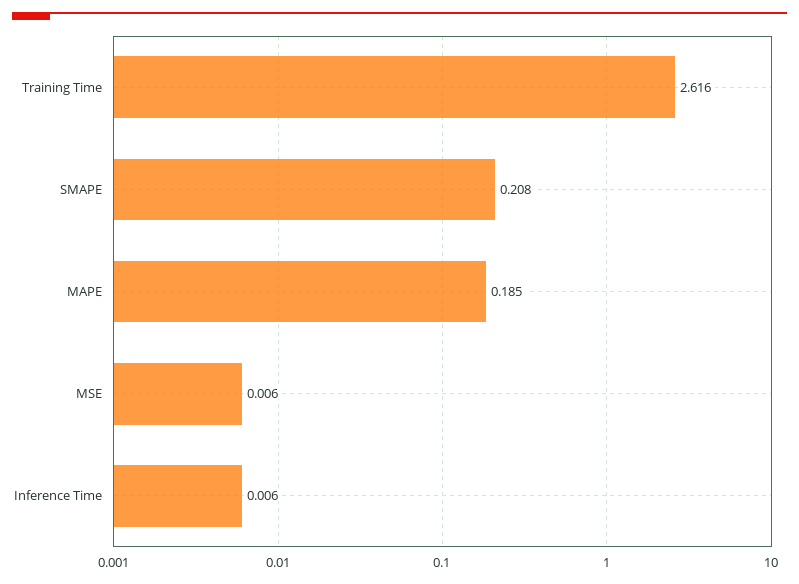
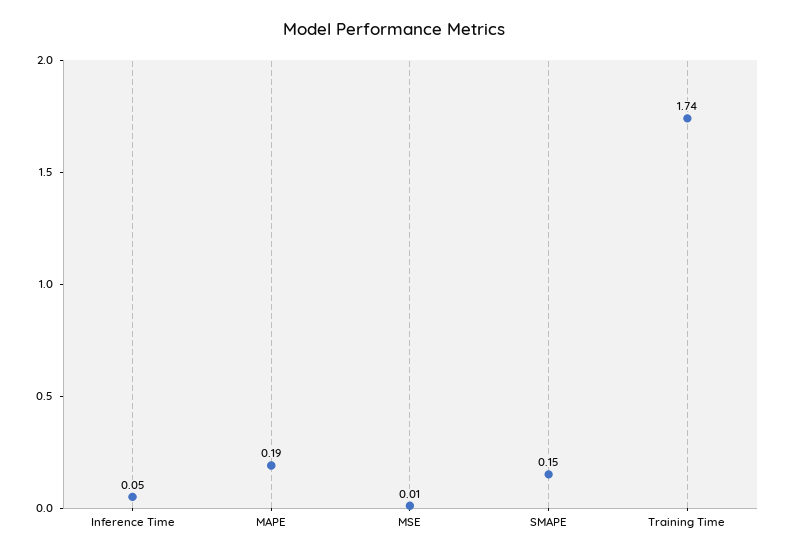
Training Time: 2.616 -> 1.74
SMAPE: 0.208 -> 0.15
Inference Time: 0.006 -> 0.05

